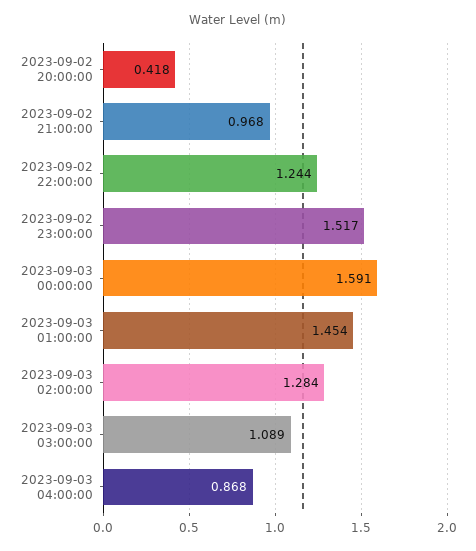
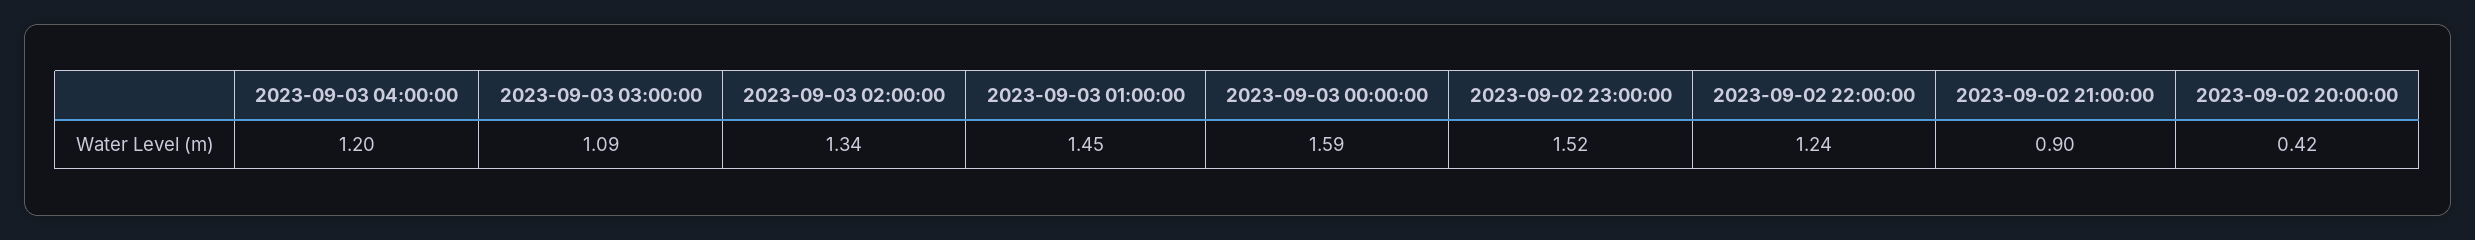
2023-09-02 21:00:00: 0.968 -> 0.9
2023-09-03 02:00:00: 1.284 -> 1.34
2023-09-03 04:00:00: 0.868 -> 1.2

